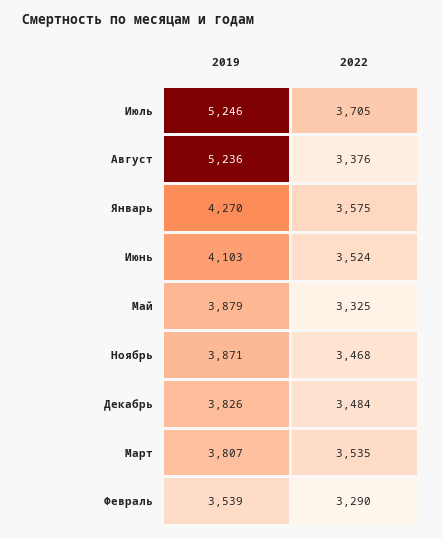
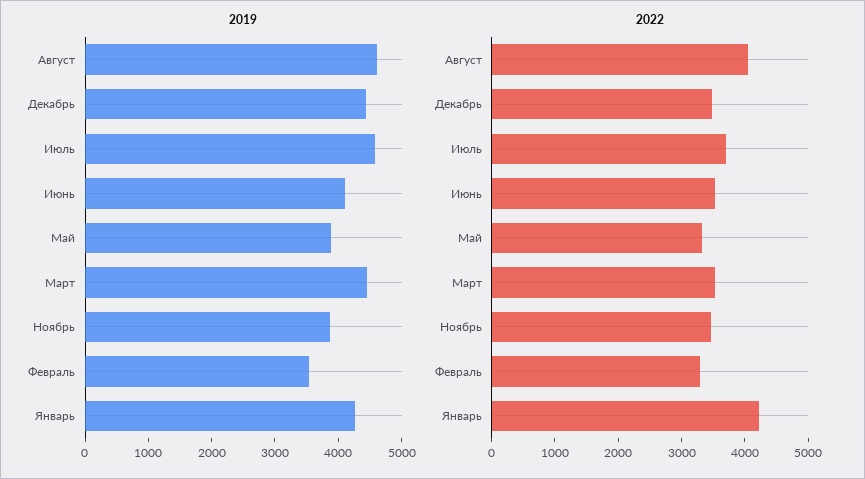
2019, Июль: 5246 -> 4600
2019, Август: 5236 -> 4600
2022, Август: 3376 -> 4000
2022, Январь: 3575 -> 4200
2019, Декабрь: 3826 -> 4400
2019, Март: 3807 -> 4400

